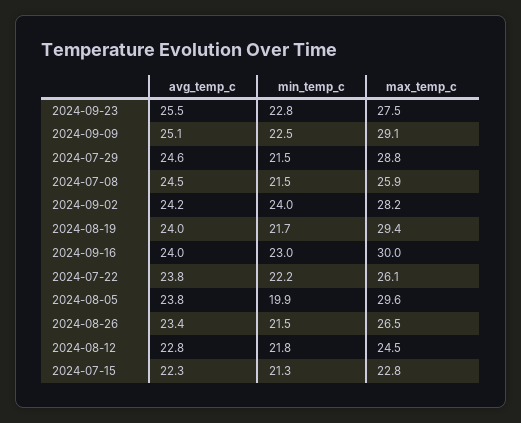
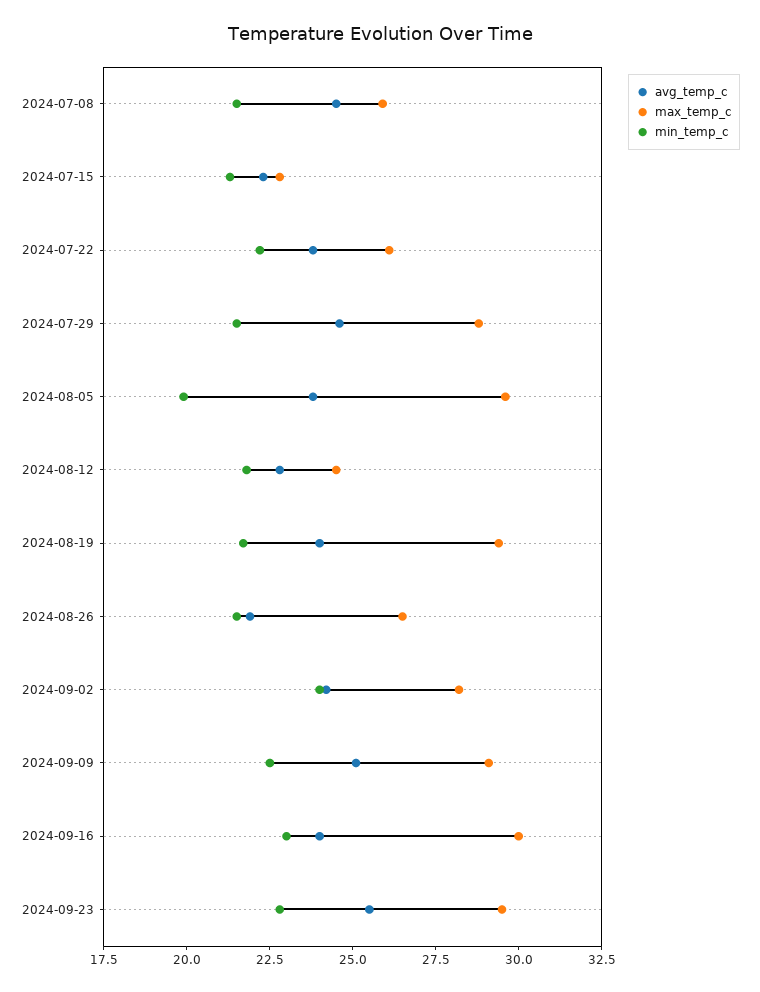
max_temp_c, 2024-09-23: 27.5 -> 29.5
avg_temp_c, 2024-08-26: 23.4 -> 22

